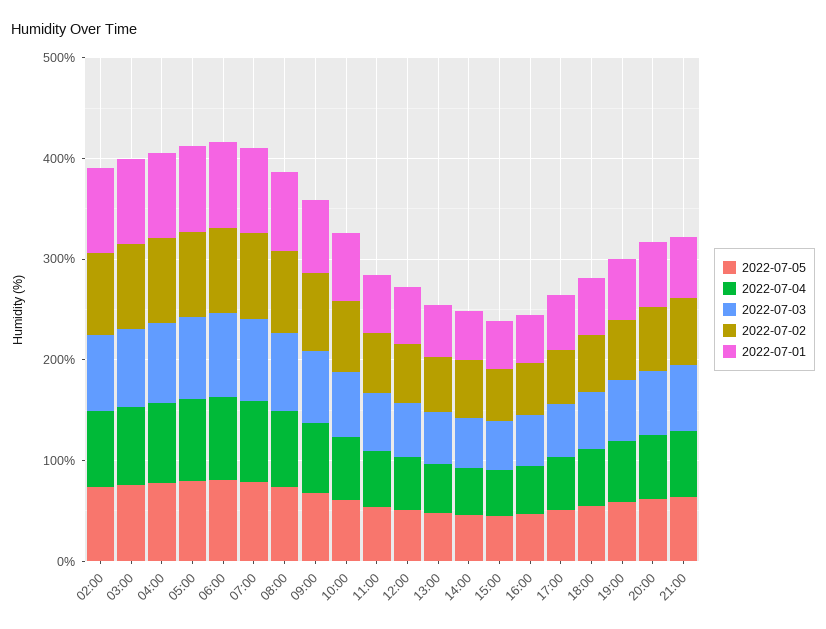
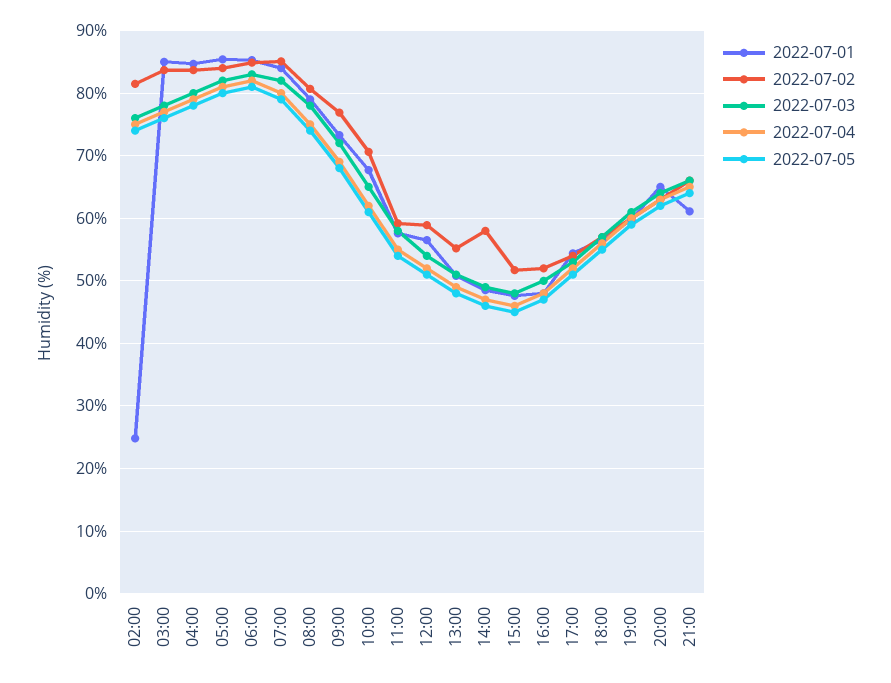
2022-07-01, 02:00: 80 -> 25

